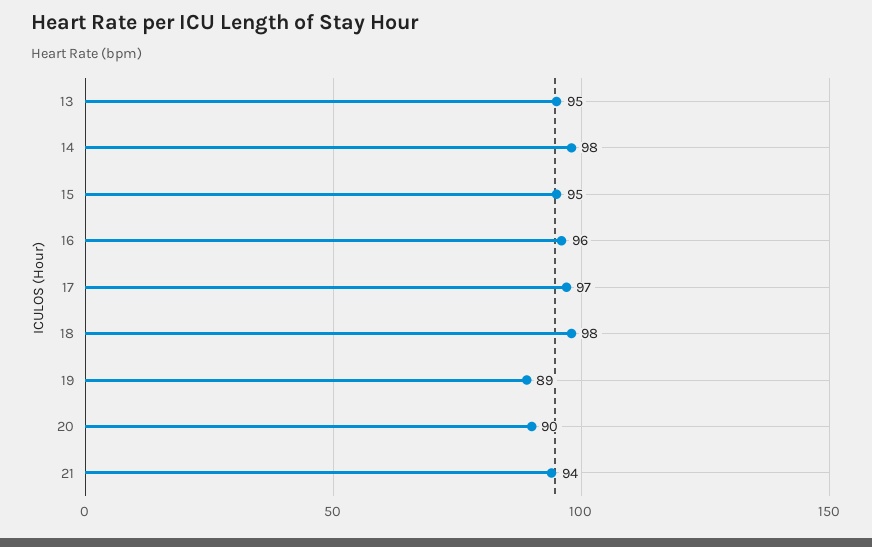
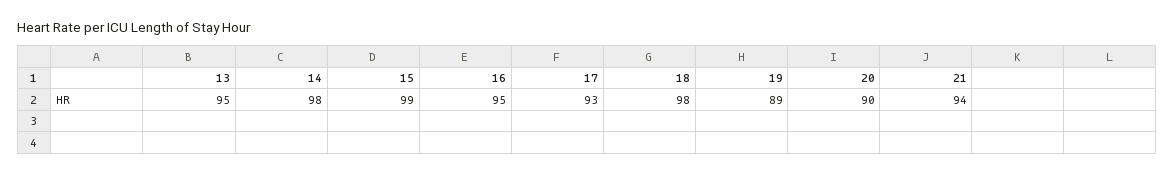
15: 95 -> 99
16: 96 -> 95
17: 97 -> 93

